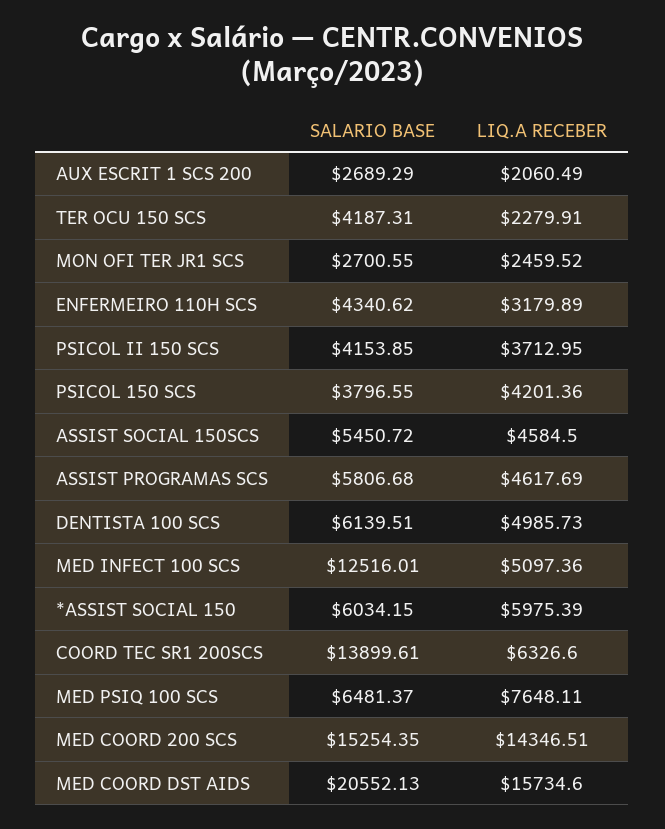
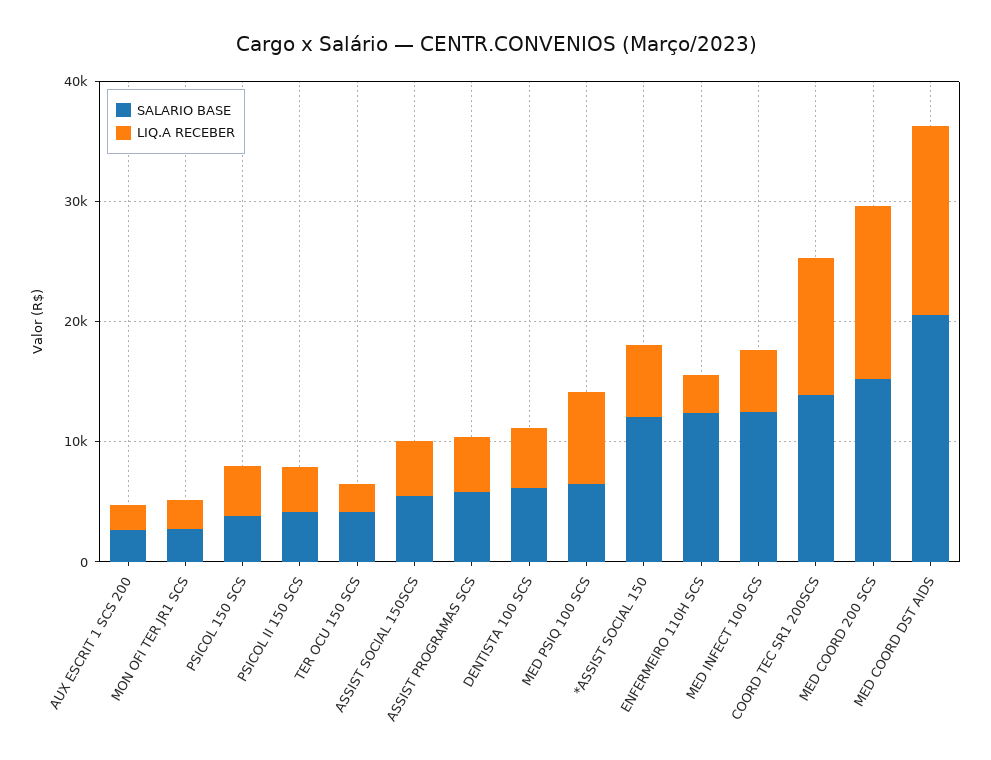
SALARIO BASE, ENFERMEIRO 110H SCS: 4340.62 -> 12000
SALARIO BASE, *ASSIST SOCIAL 150: 6034.15 -> 12000
LIQ.A RECEBER, COORD TEC SR1 200SCS: 6326.6 -> 12000

